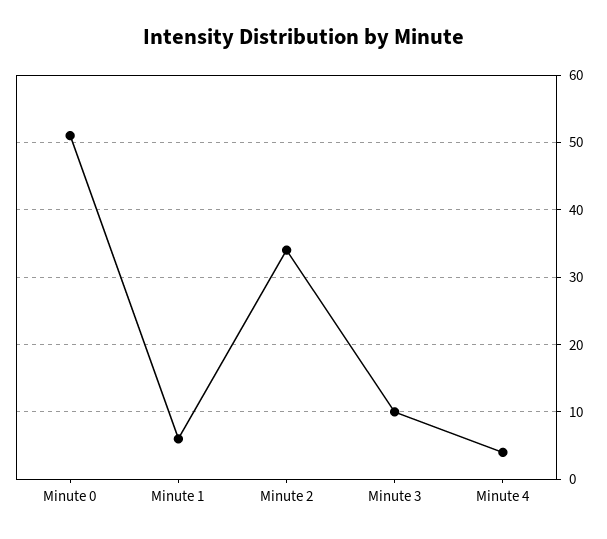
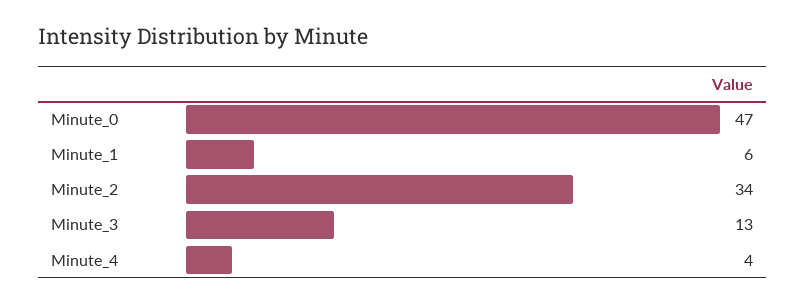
Minute 0: 51 -> 47
Minute 3: 10 -> 13

